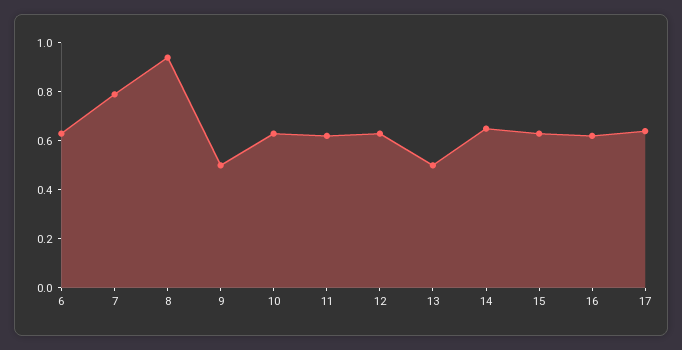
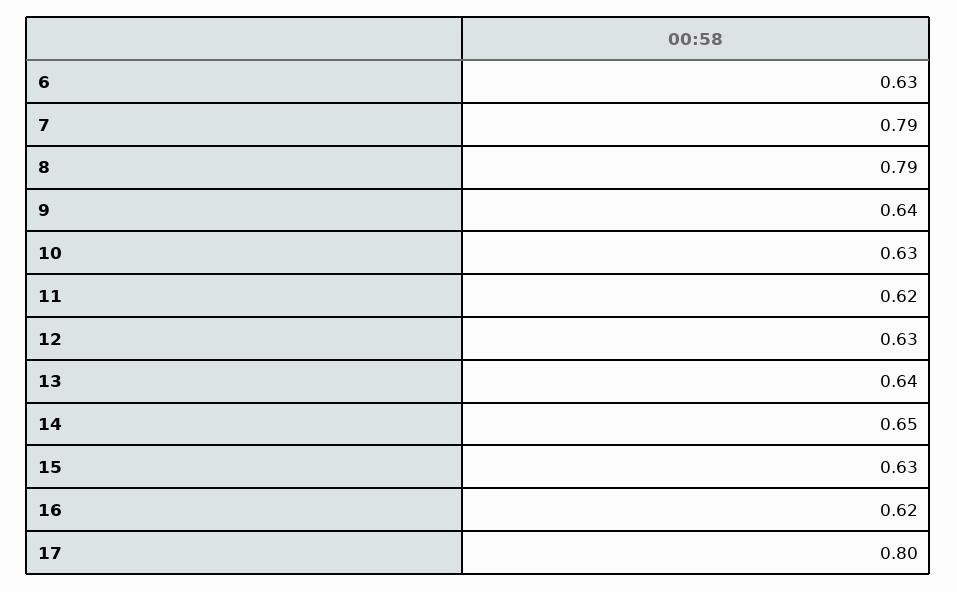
8: 0.95 -> 0.79
9: 0.5 -> 0.64
13: 0.5 -> 0.64
17: 0.65 -> 0.8

